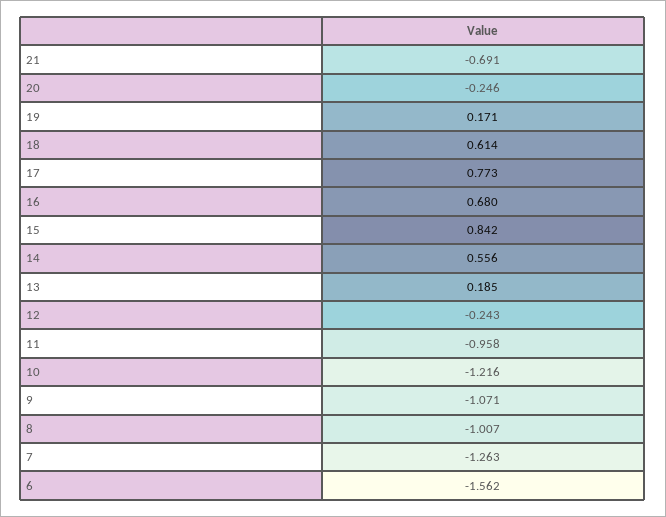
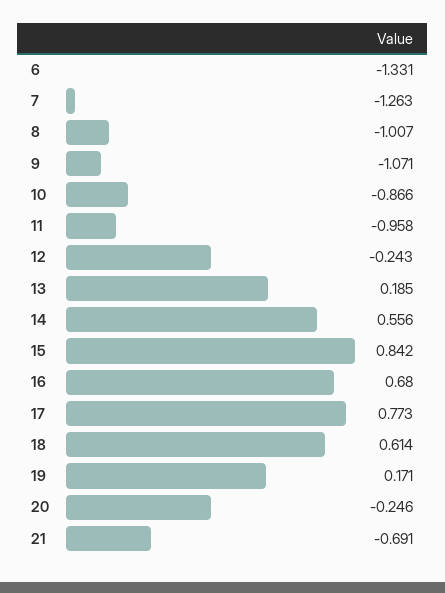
10: -1.216 -> -0.866
6: -1.562 -> -1.331

